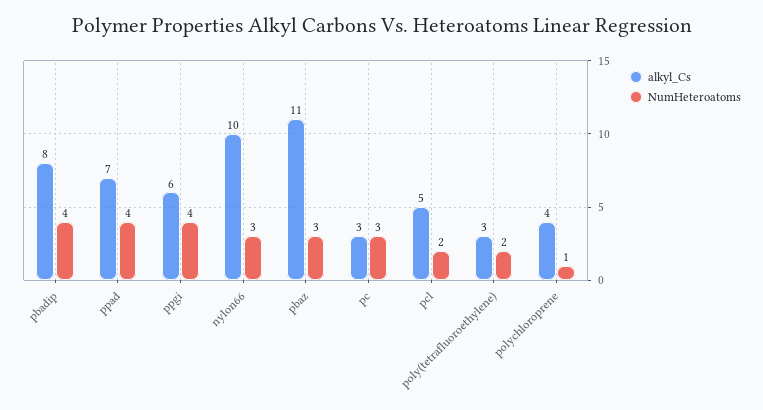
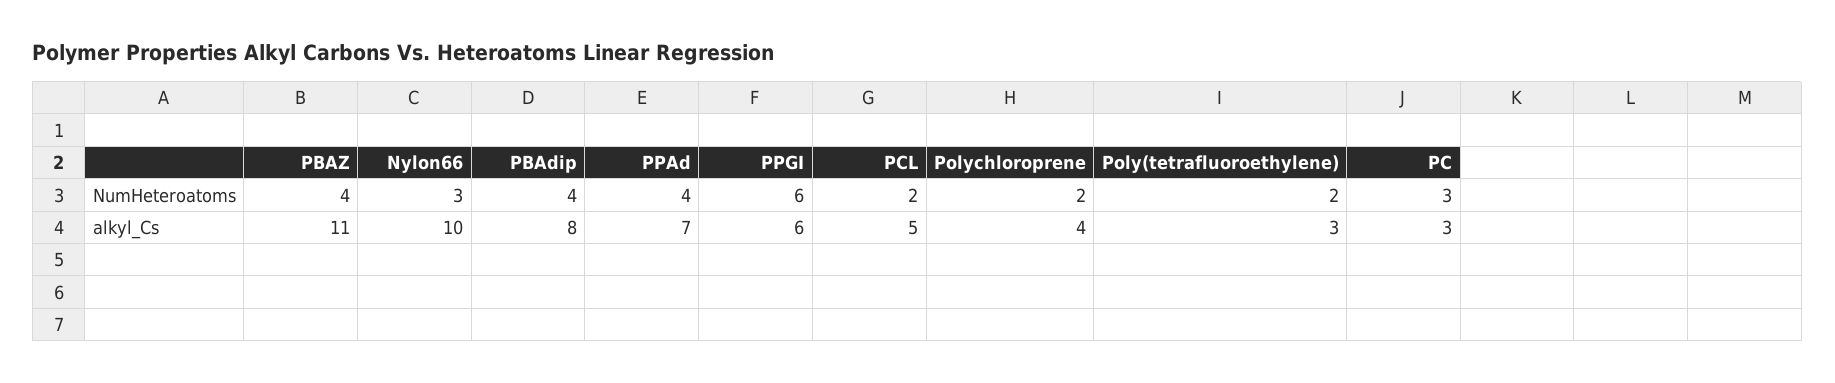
NumHeteroatoms, ppgi: 4 -> 6
NumHeteroatoms, pbaz: 3 -> 4
NumHeteroatoms, polychloroprene: 1 -> 2

